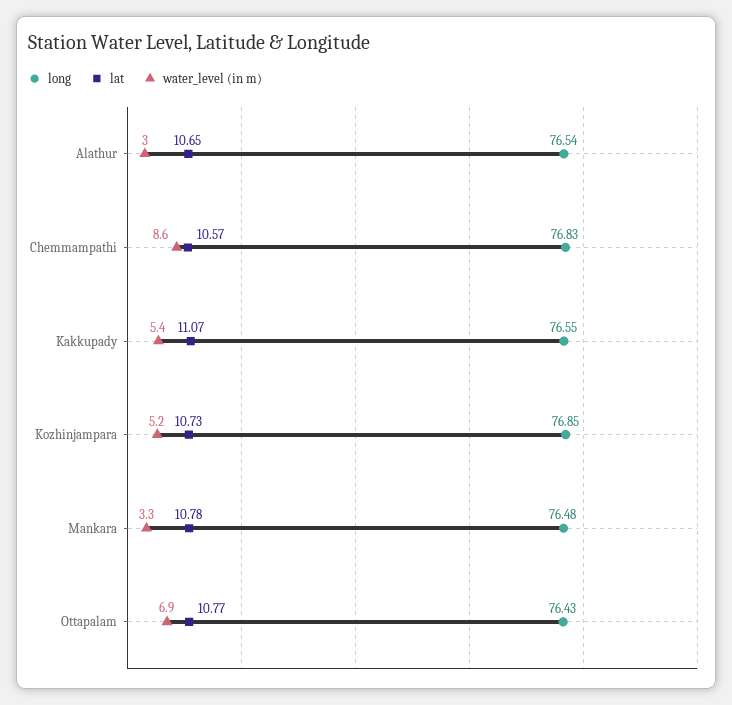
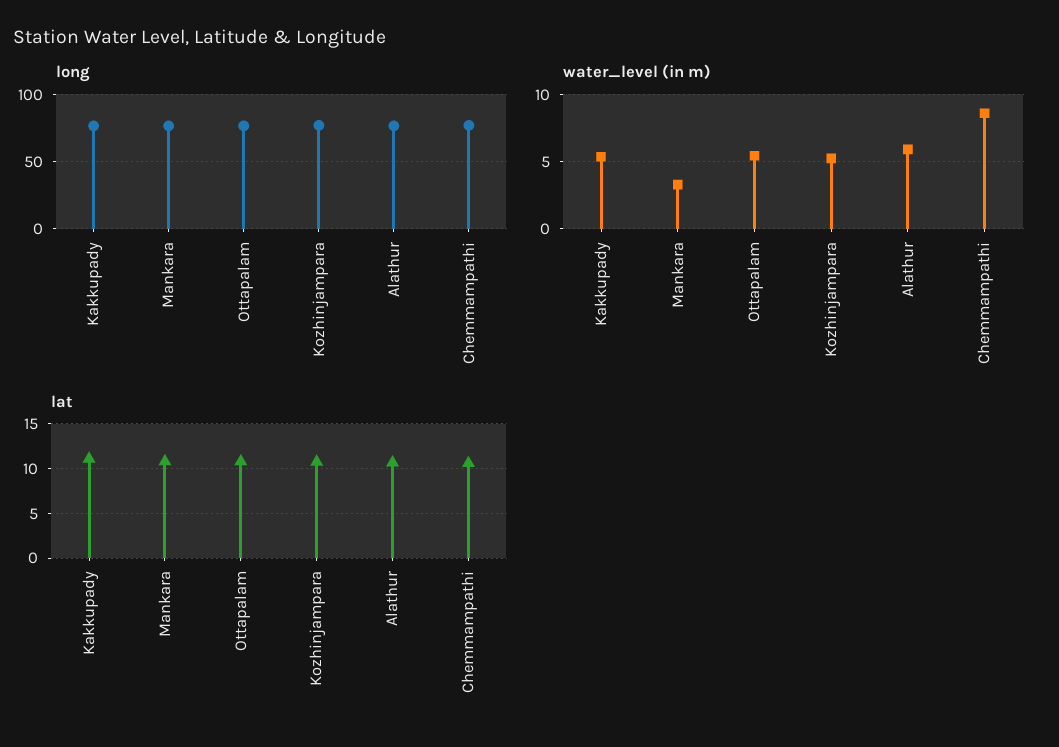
water_level (in m), Alathur: 3 -> 6
water_level (in m), Ottapalam: 6.9 -> 5.5

